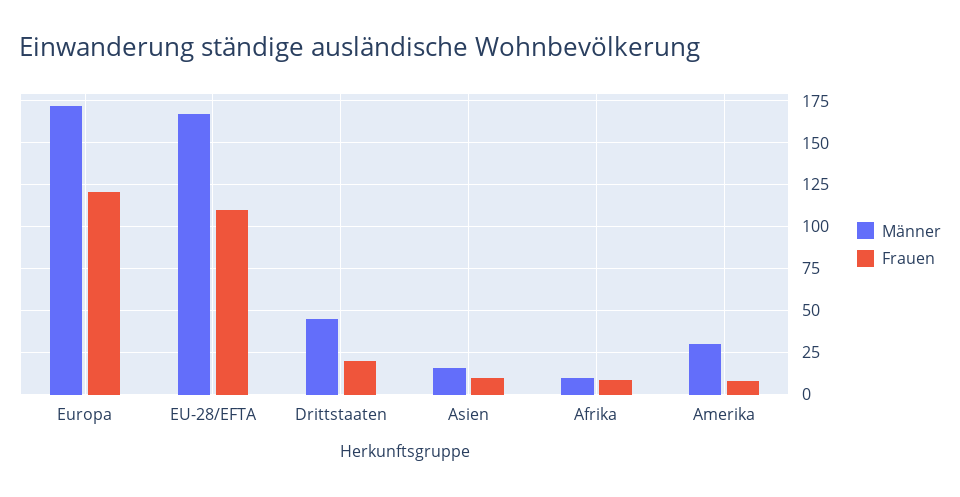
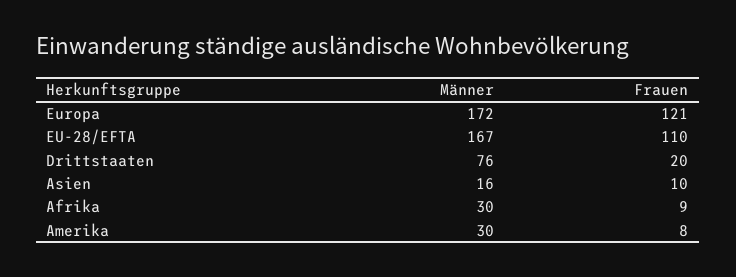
Männer, Drittstaaten: 45 -> 76
Männer, Afrika: 10 -> 30

